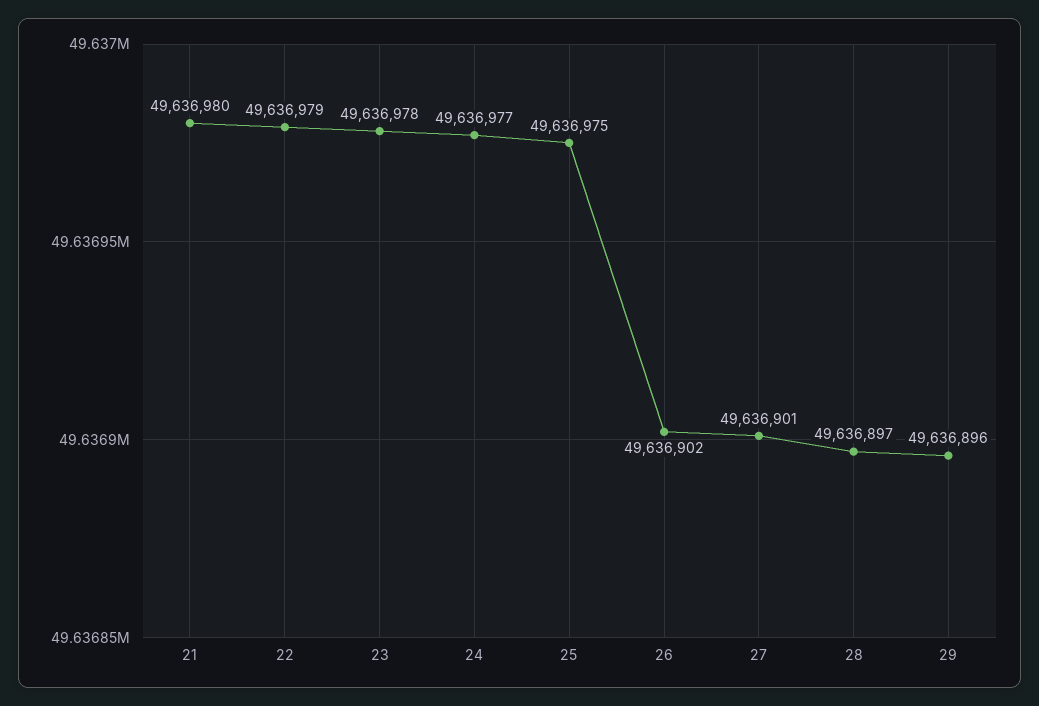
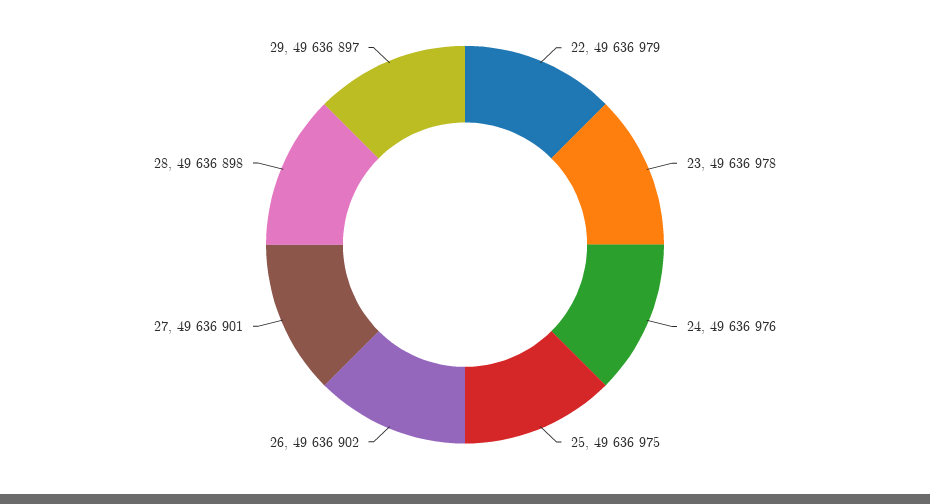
21: 49636980 -> none
24: 49636977 -> 49636976
28: 49636897 -> 49636898
29: 49636896 -> 49636897

